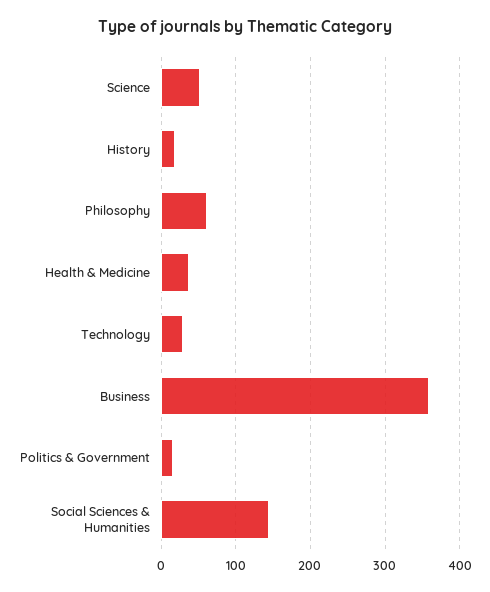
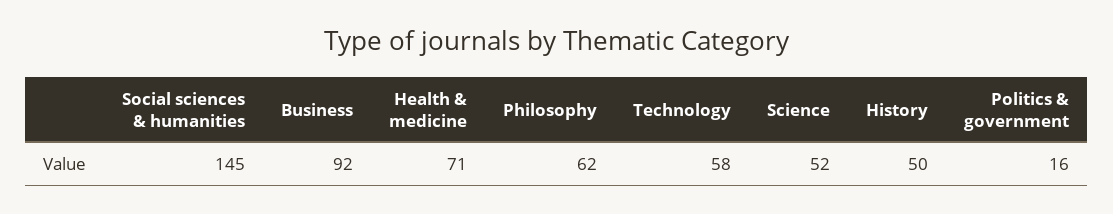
History: 20 -> 50
Health & Medicine: 40 -> 71
Technology: 30 -> 58
Business: 360 -> 92

